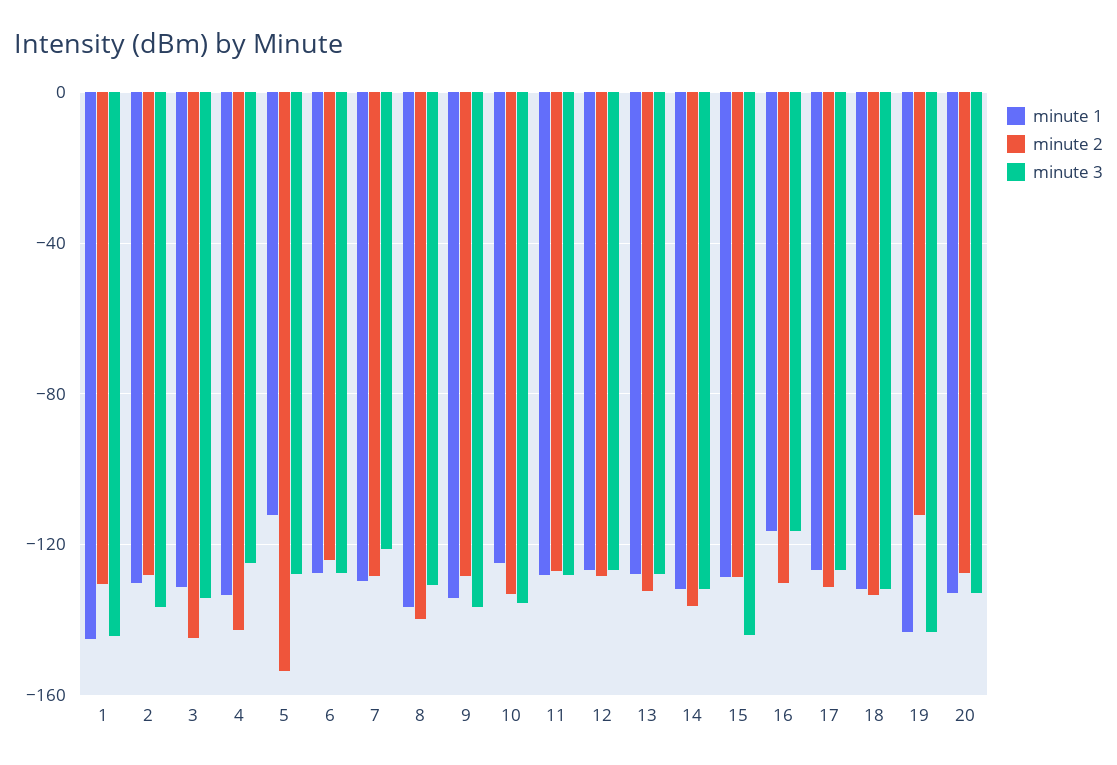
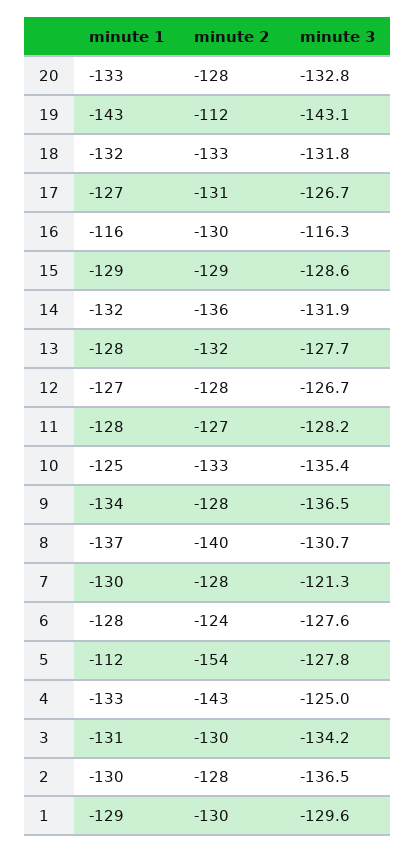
minute 1, 1: -145 -> -129
minute 3, 1: -145 -> -129.6
minute 2, 3: -145 -> -130
minute 3, 15: -145 -> -128.6

